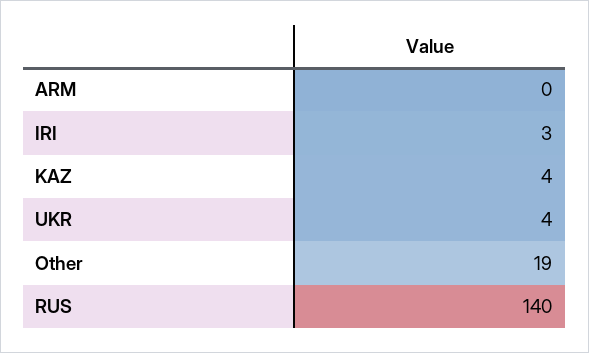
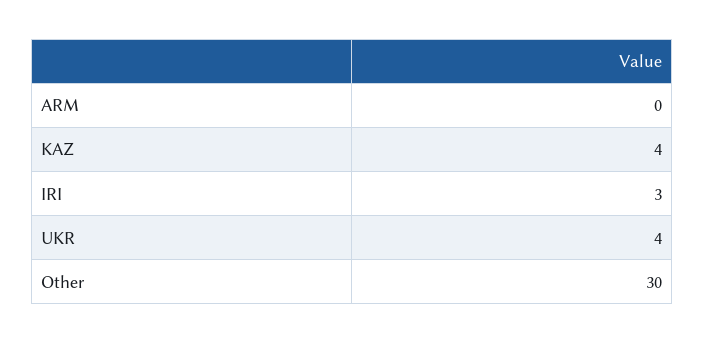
Other: 19 -> 30
RUS: 140 -> none

